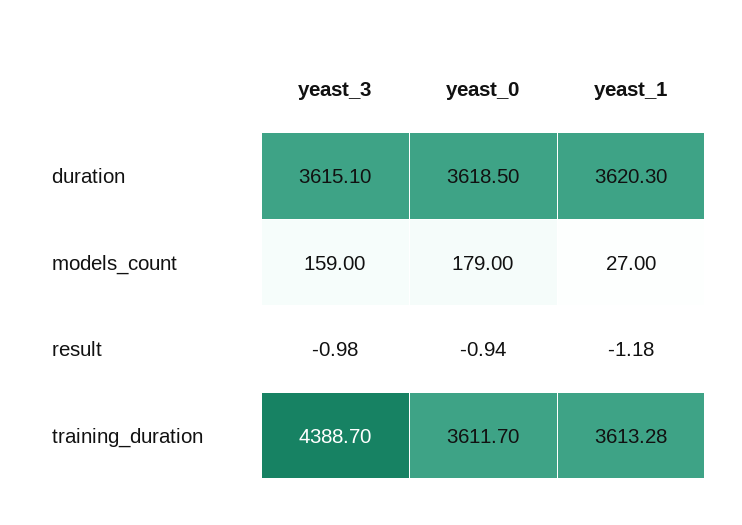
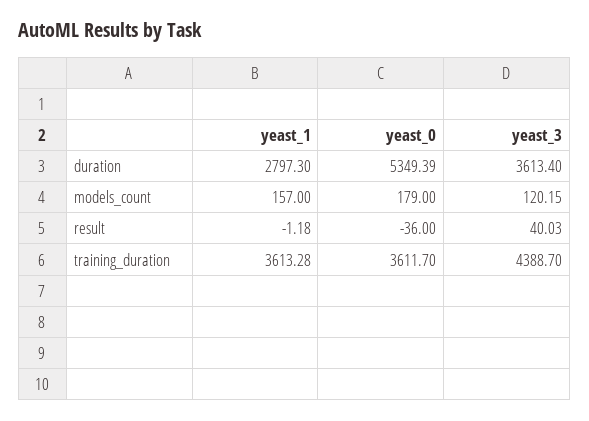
yeast_3, duration: 3615.1 -> 3613.4
yeast_0, duration: 3618.5 -> 5349.39
yeast_1, duration: 3620.3 -> 2797.3
yeast_3, models_count: 159 -> 120.15
yeast_1, models_count: 27 -> 157
yeast_3, result: -0.98 -> 40.03
yeast_0, result: -0.94 -> -36

